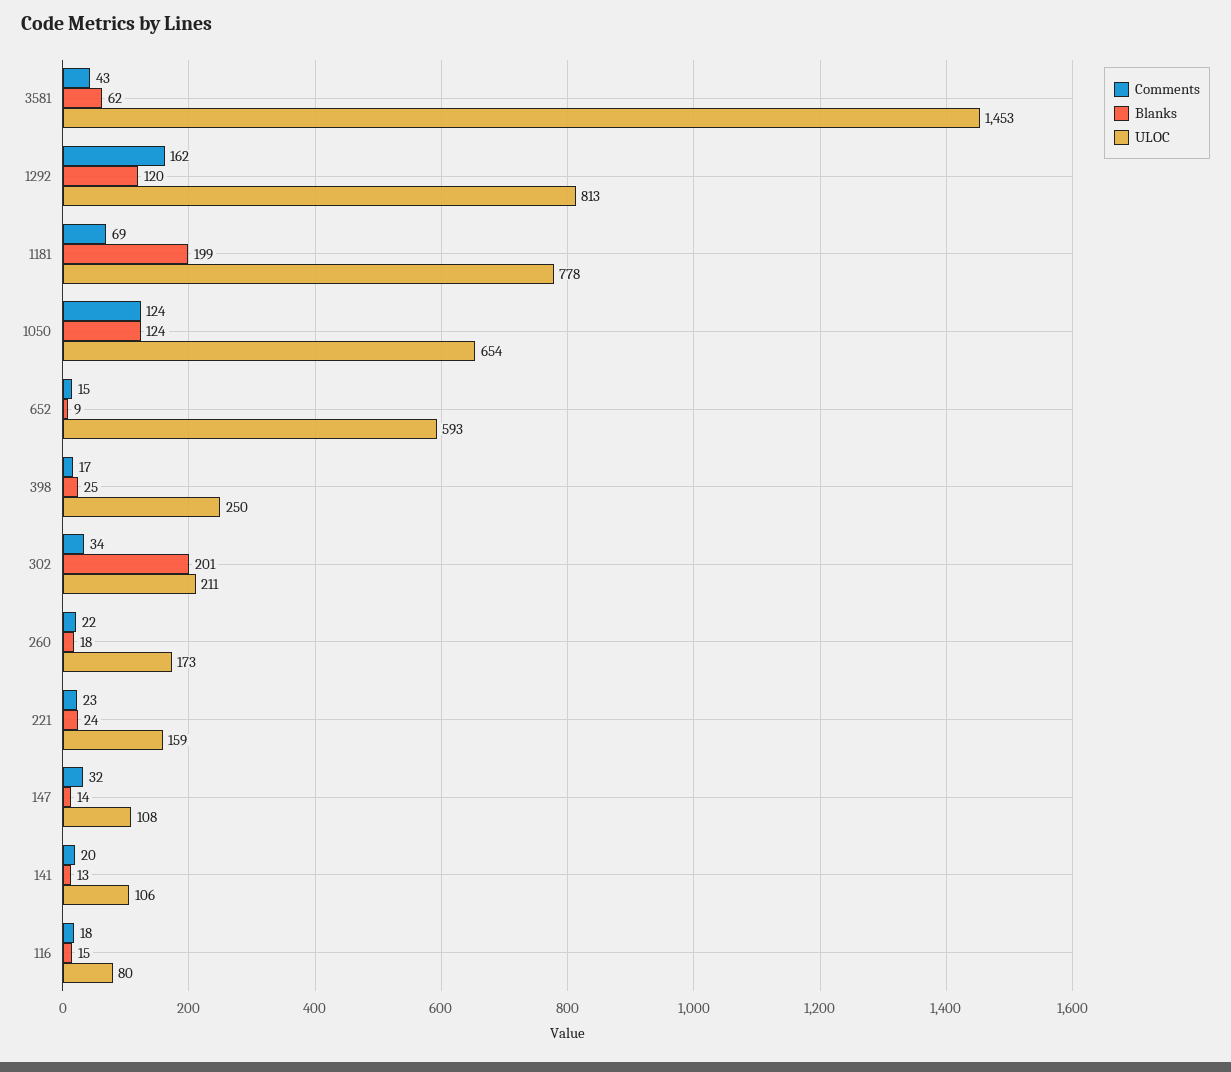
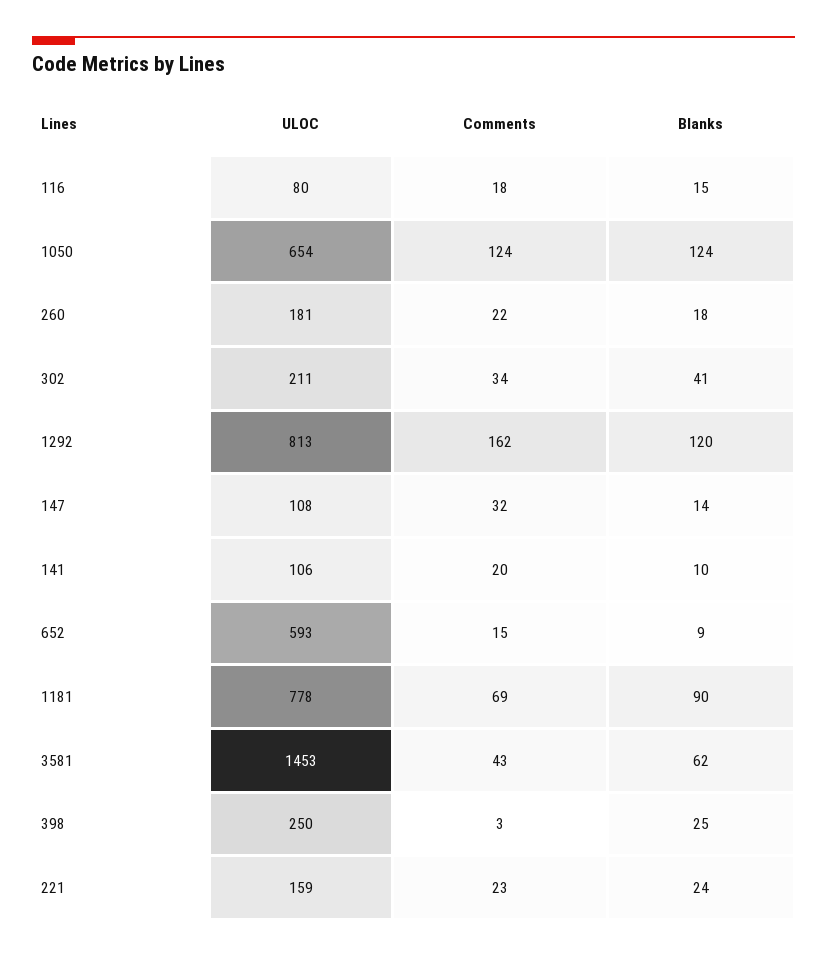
Blanks, 1181: 199 -> 90
Comments, 398: 17 -> 3
Blanks, 302: 201 -> 41
ULOC, 260: 173 -> 181
Blanks, 141: 13 -> 10

